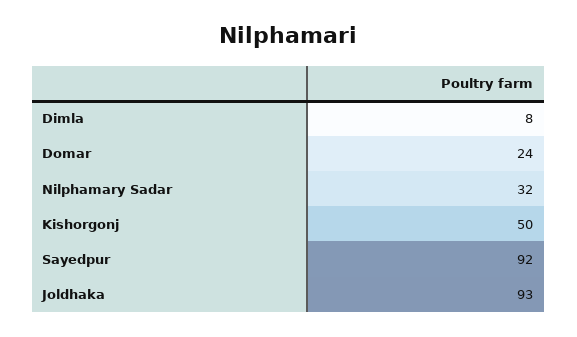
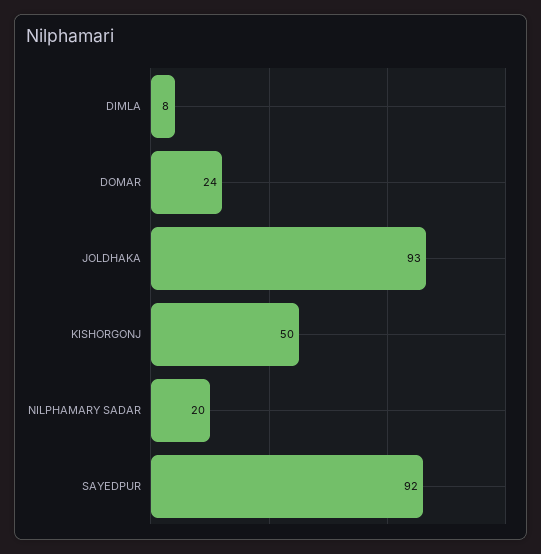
Nilphamary Sadar: 32 -> 20

